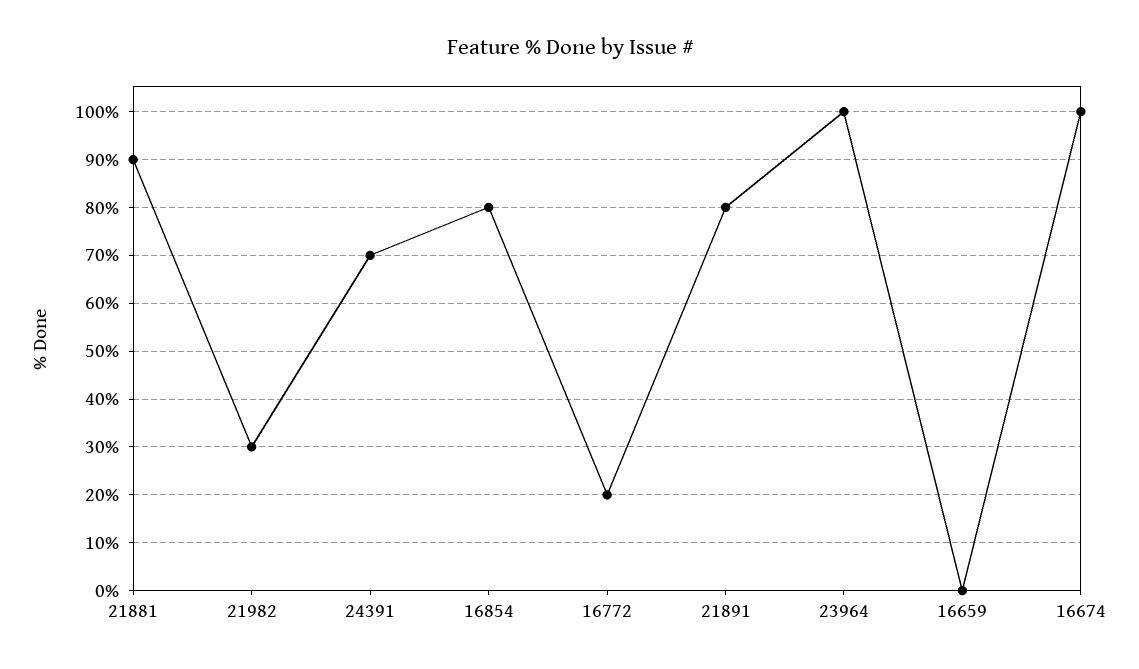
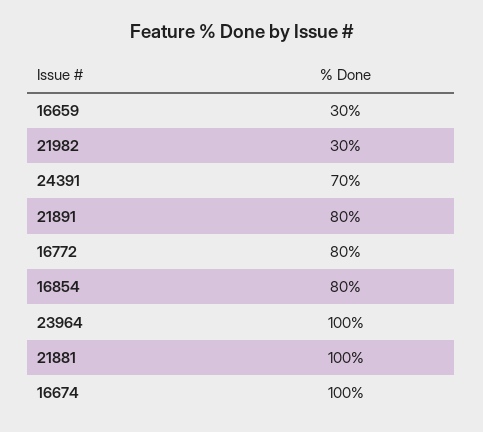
21881: 90 -> 100
16772: 20 -> 80
16659: 0 -> 30

